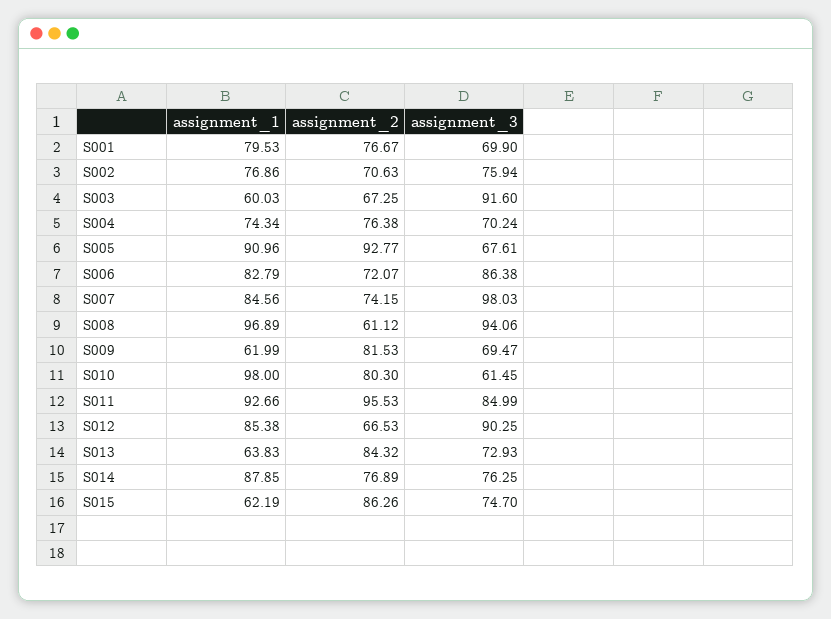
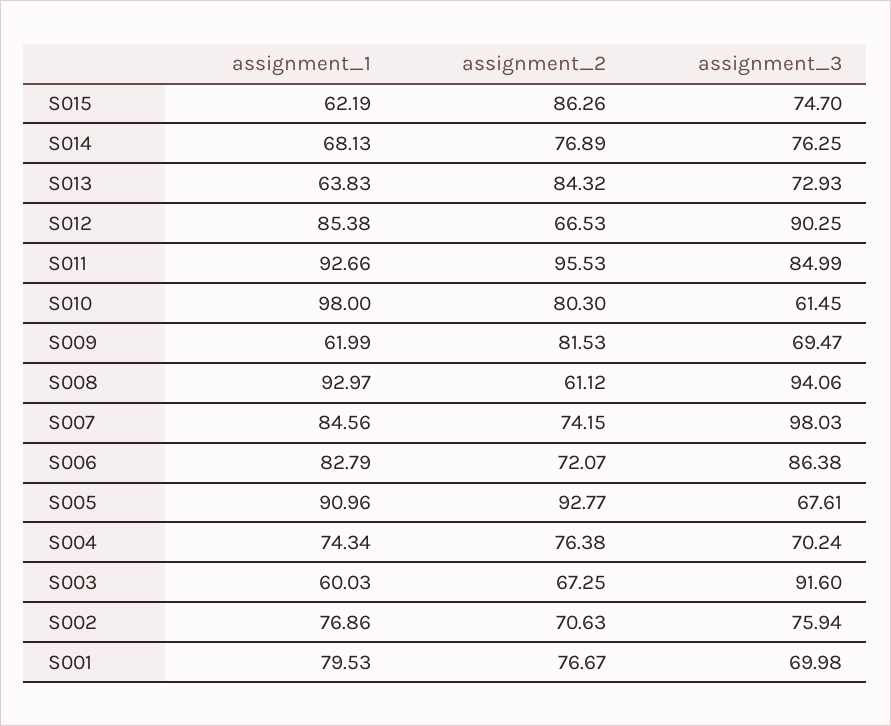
assignment_3, S001: 69.9 -> 69.98
assignment_1, S008: 96.89 -> 92.97
assignment_1, S014: 87.85 -> 68.13

